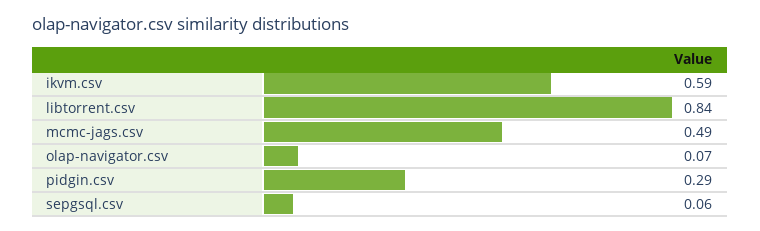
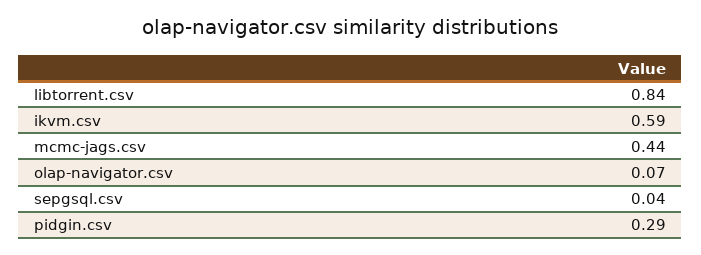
mcmc-jags.csv: 0.49 -> 0.44
sepgsql.csv: 0.06 -> 0.04

